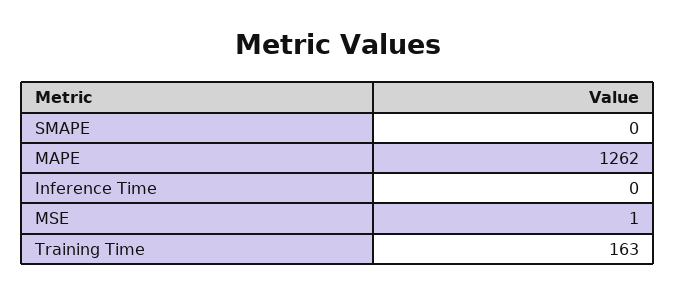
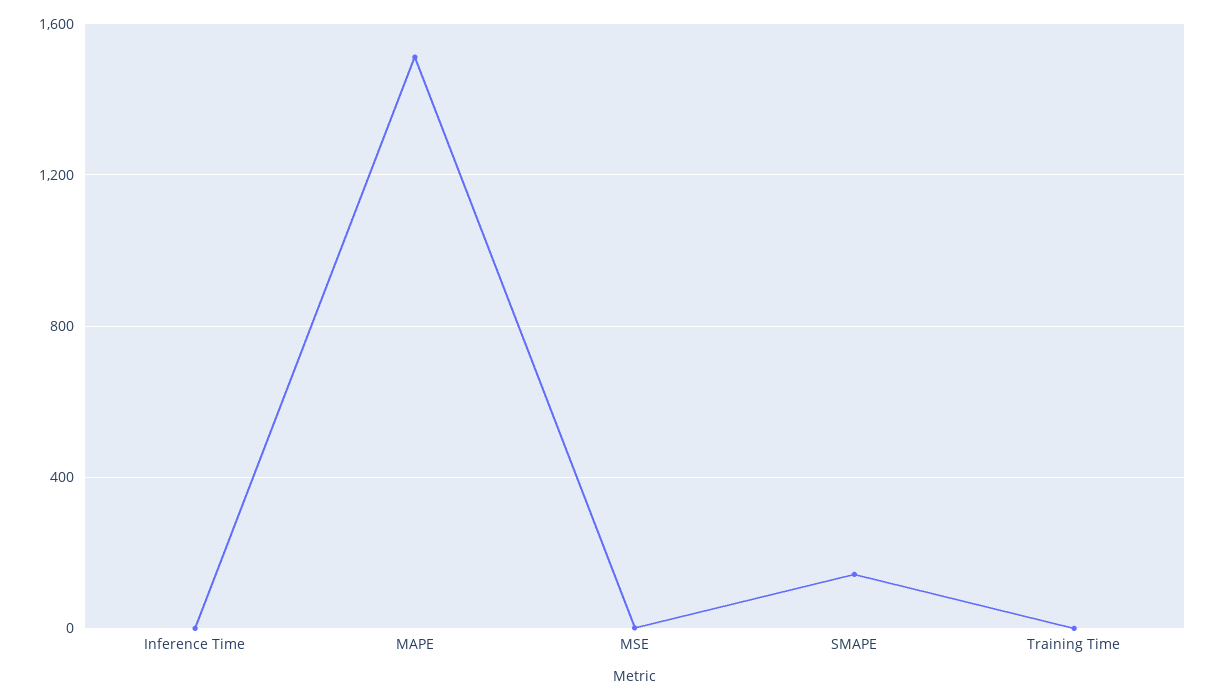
SMAPE: 0 -> 150
MAPE: 1262 -> 1500
Training Time: 163 -> 0

